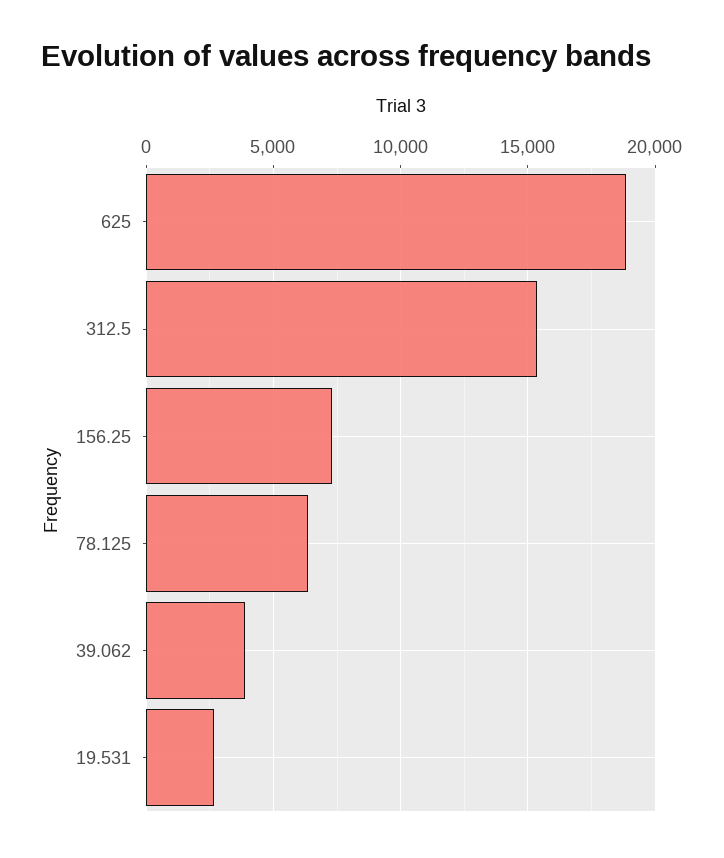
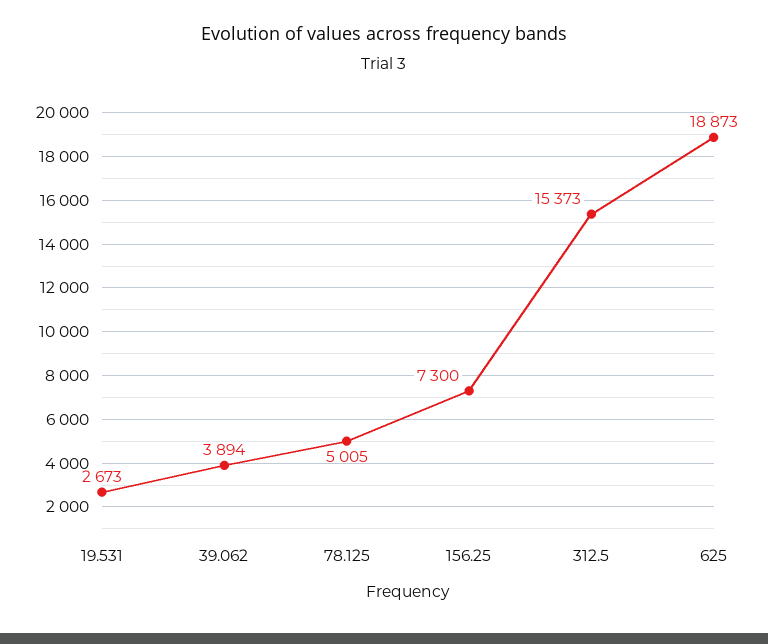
78.125: 6500 -> 5005

